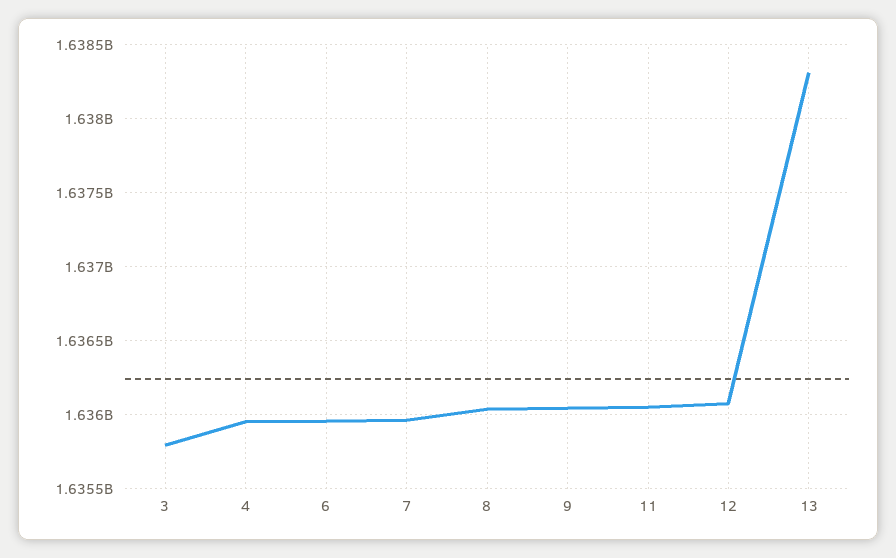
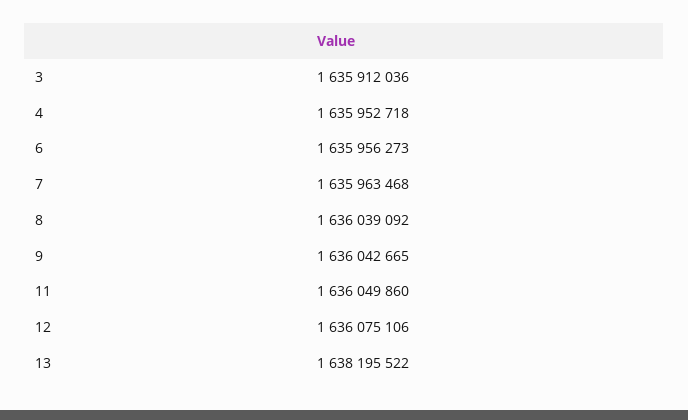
3: 1635800000 -> 1635912036
13: 1638300000 -> 1638195522

